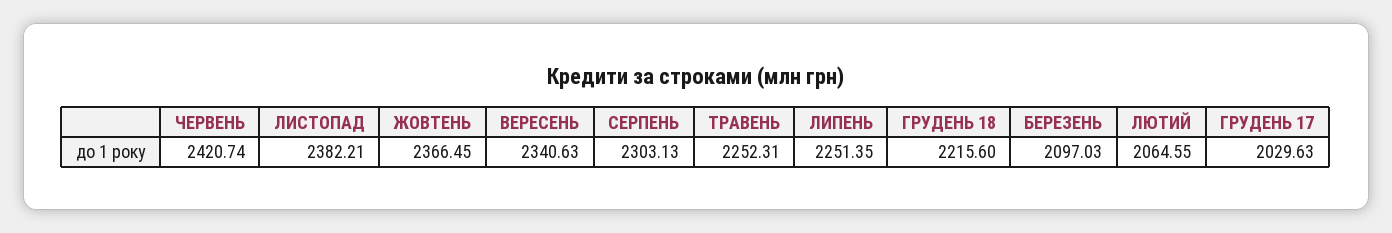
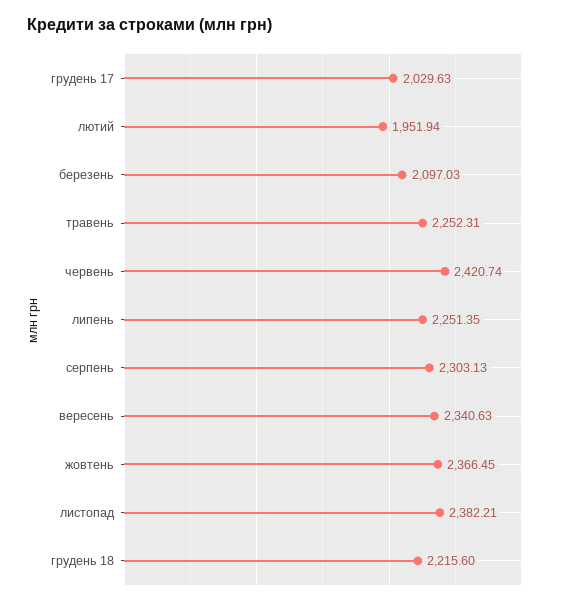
ЛЮТИЙ: 2064.55 -> 1951.94

